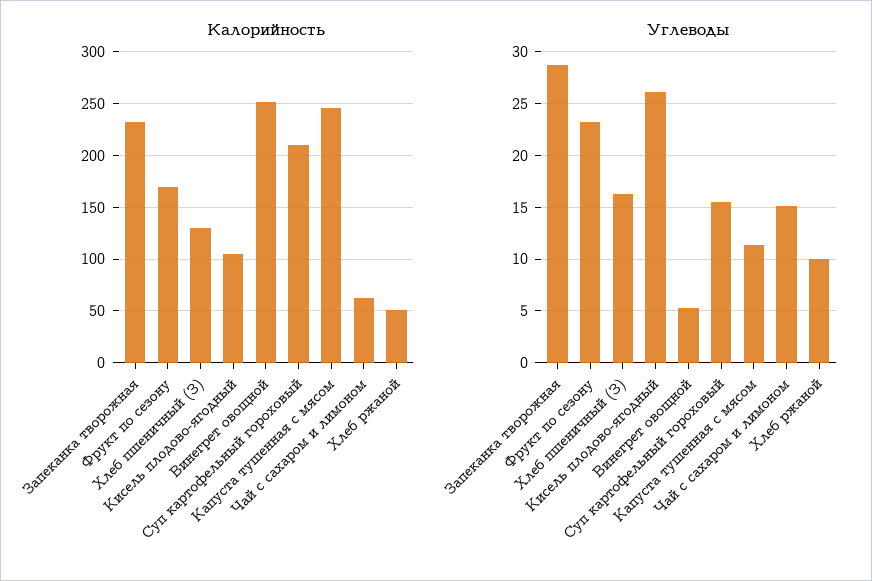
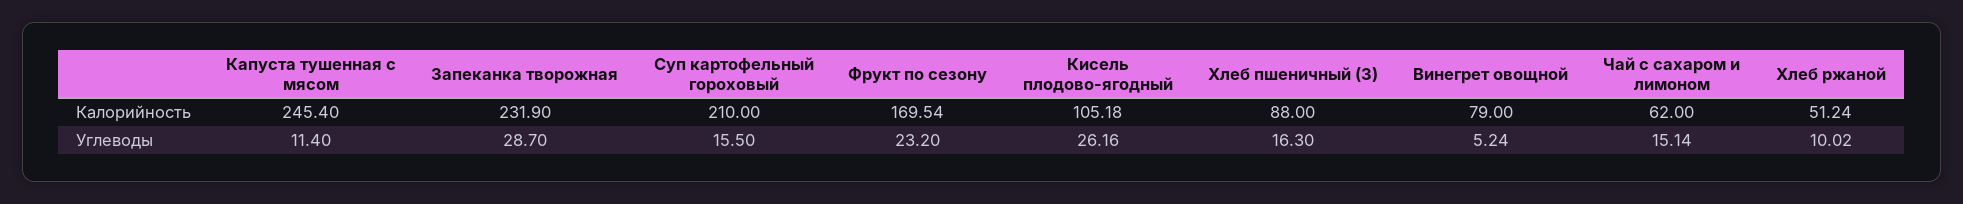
Калорийность, Хлеб пшеничный (З): 130 -> 88
Калорийность, Винегрет овощной: 250 -> 79

